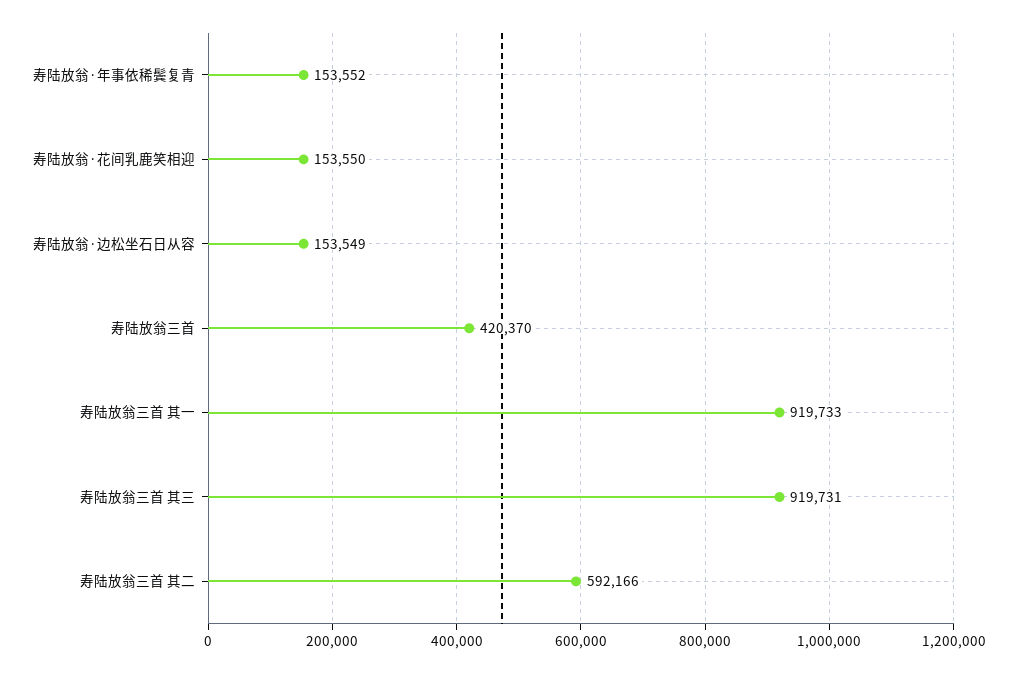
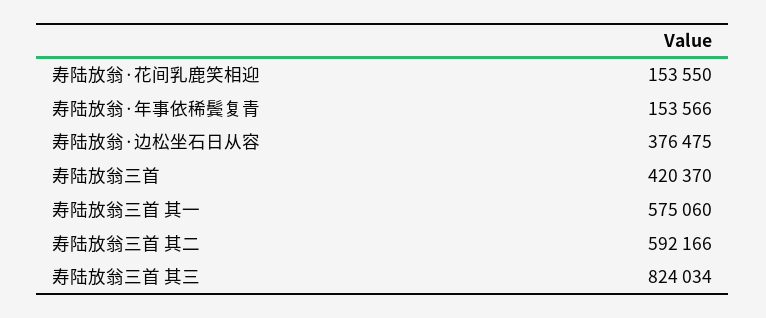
寿陆放翁·年事依稀鬓复青: 153552 -> 153566
寿陆放翁·边松坐石日从容: 153549 -> 376475
寿陆放翁三首 其一: 919733 -> 575060
寿陆放翁三首 其三: 919731 -> 824034

